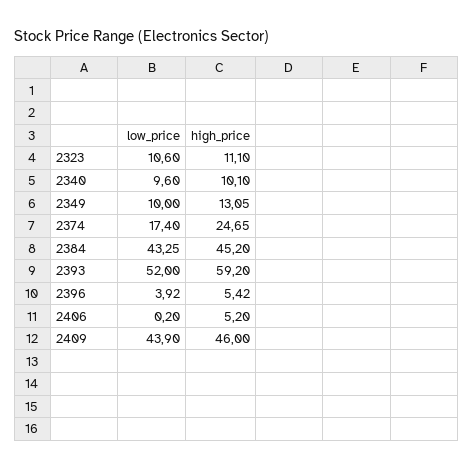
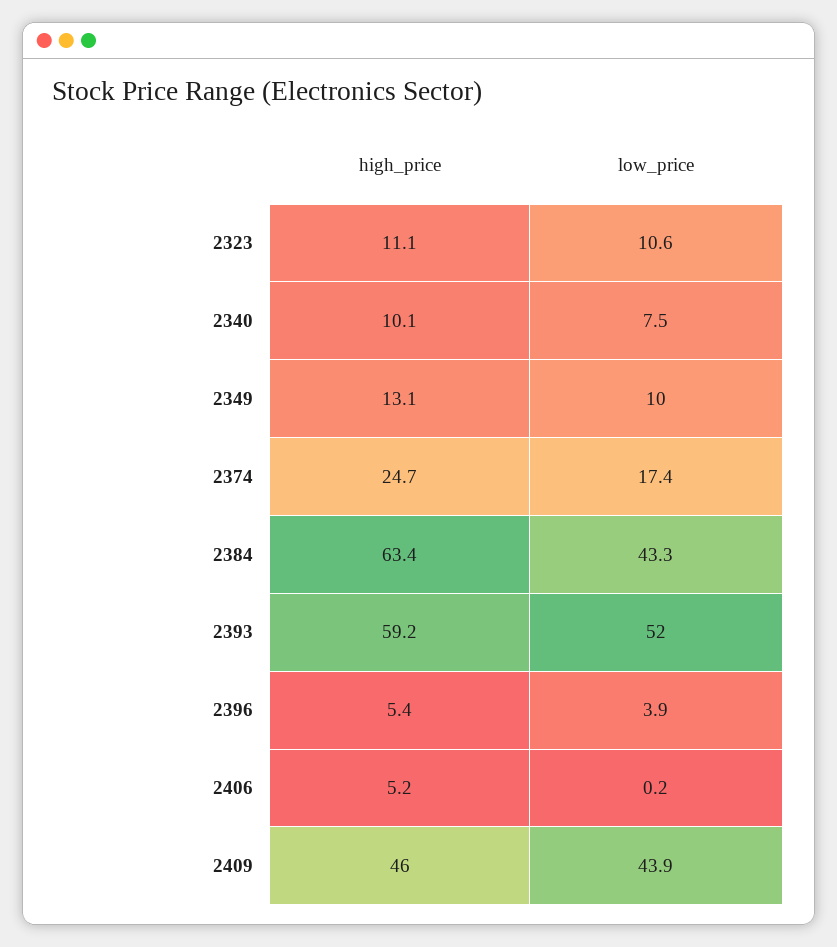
low_price, 2340: 9.6 -> 7.5
high_price, 2384: 45.2 -> 63.4

